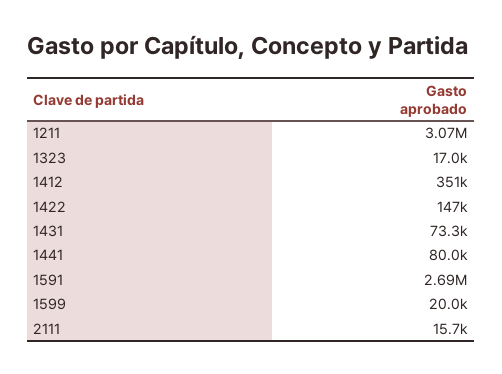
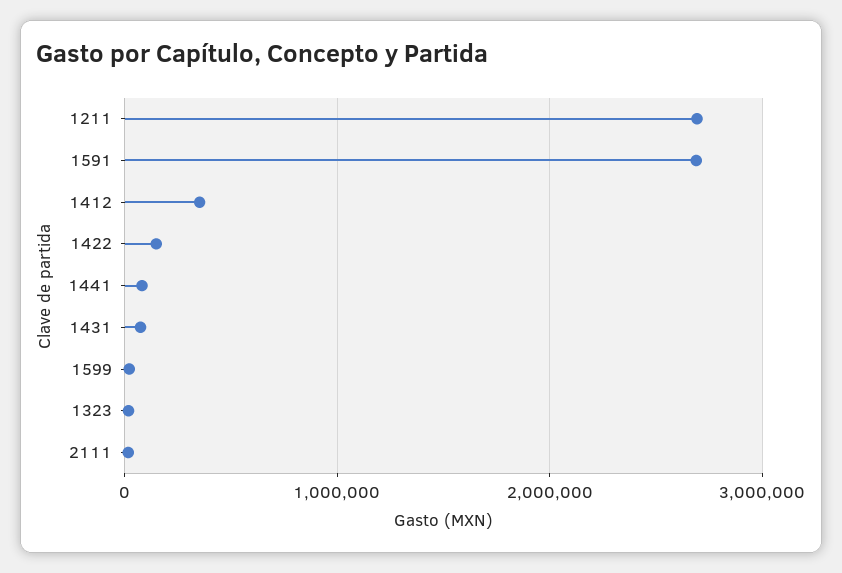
1211: 3070000 -> 2700000

